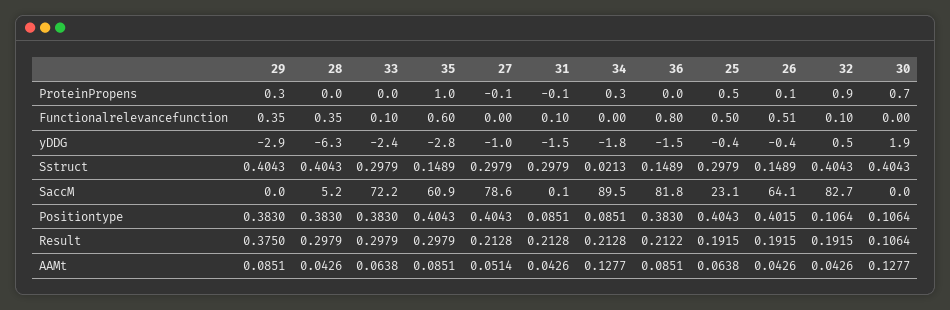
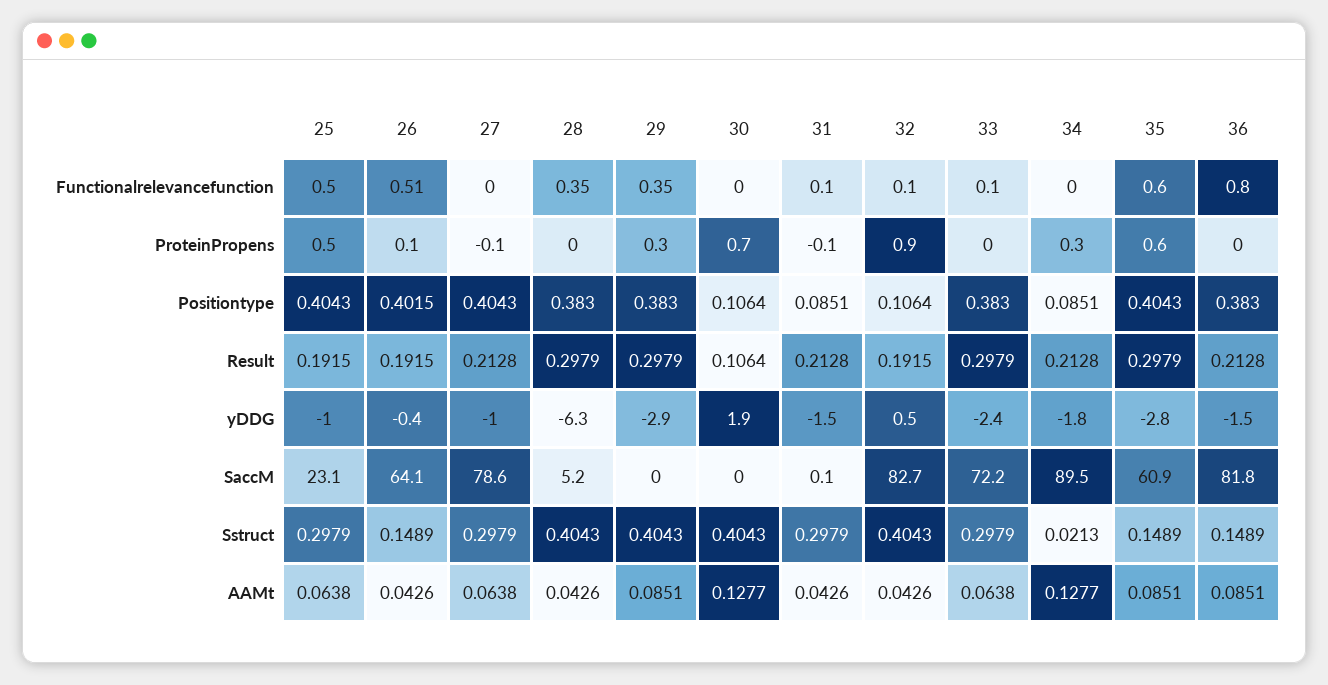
35, ProteinPropens: 1 -> 0.6
25, yDDG: -0.4 -> -1
29, Result: 0.375 -> 0.2979
36, Result: 0.2122 -> 0.2128
27, AAMt: 0.0514 -> 0.0638

